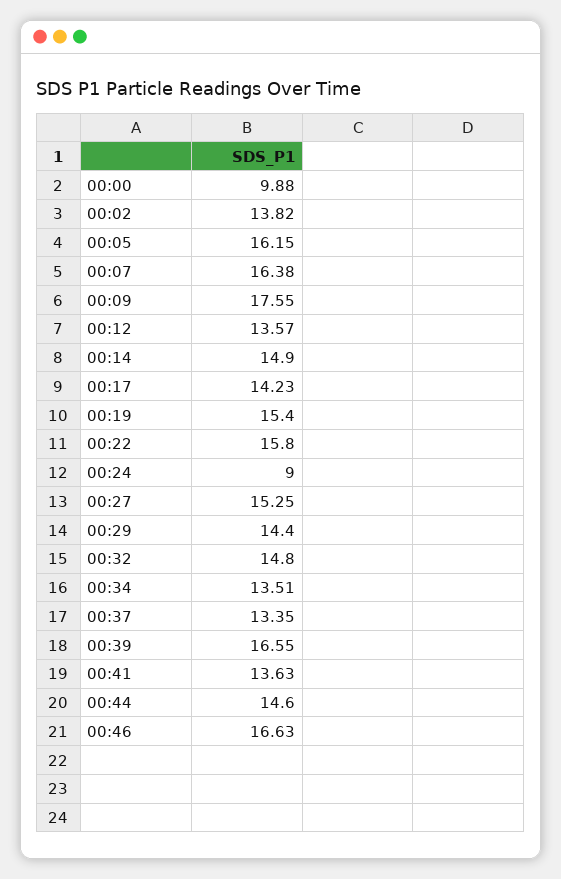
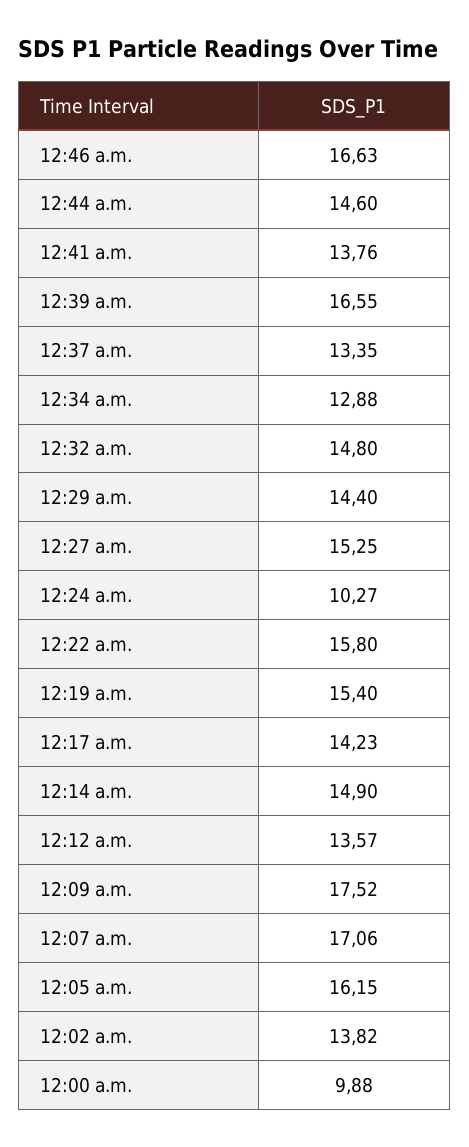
00:07: 16.38 -> 17.06
00:09: 17.55 -> 17.52
00:24: 9 -> 10.27
00:34: 13.51 -> 12.88
00:41: 13.63 -> 13.76

